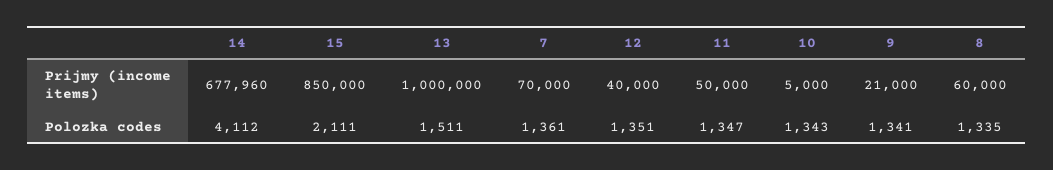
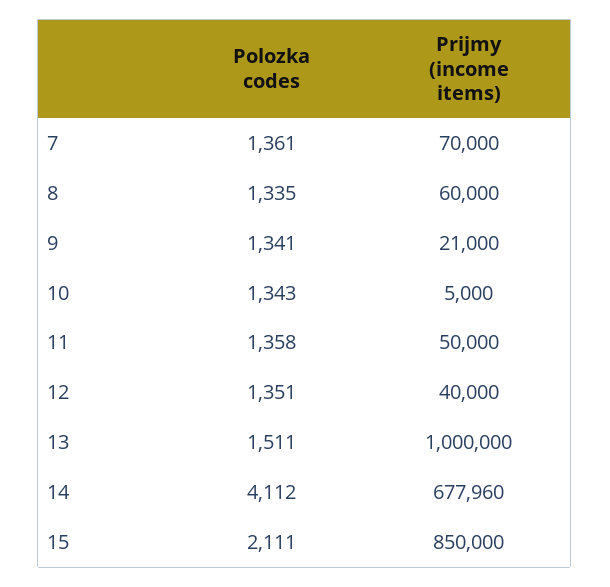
11, Polozka codes: 1347 -> 1358

